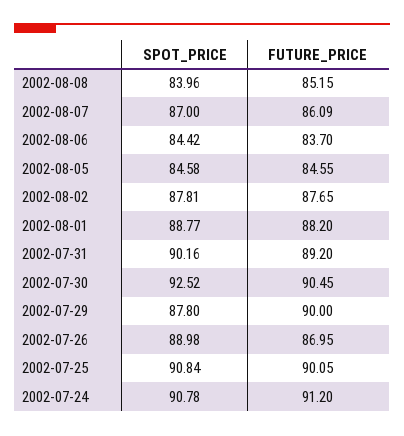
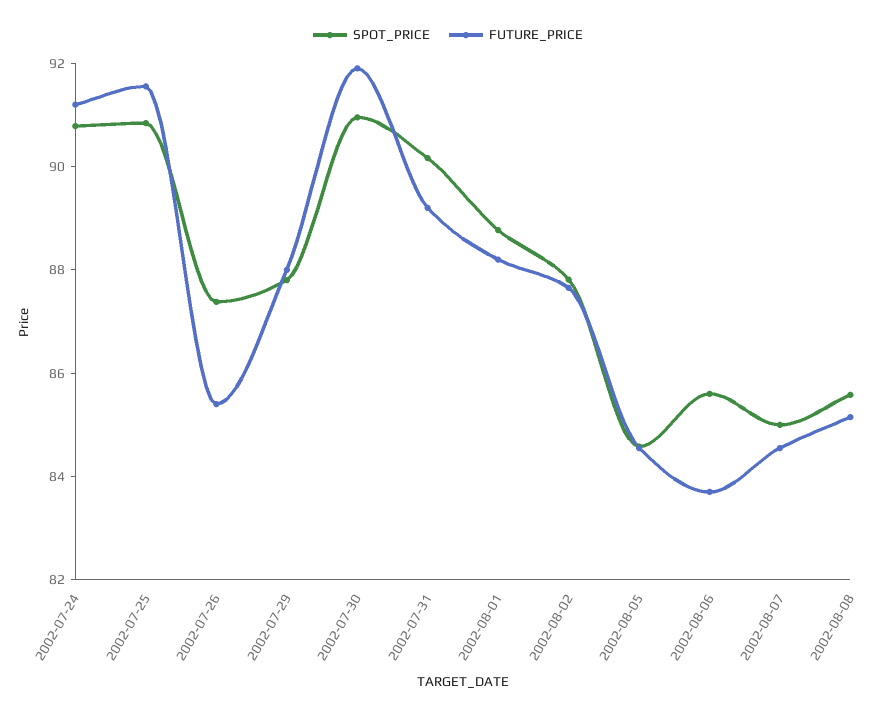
SPOT_PRICE, 2002-08-08: 83.96 -> 85.5
SPOT_PRICE, 2002-08-07: 87 -> 85
FUTURE_PRICE, 2002-08-07: 86.09 -> 84.5
SPOT_PRICE, 2002-08-06: 84.42 -> 85.5
SPOT_PRICE, 2002-07-30: 92.52 -> 91
FUTURE_PRICE, 2002-07-30: 90.45 -> 92
FUTURE_PRICE, 2002-07-29: 90 -> 88
SPOT_PRICE, 2002-07-26: 88.98 -> 87.5
FUTURE_PRICE, 2002-07-26: 86.95 -> 85.5
FUTURE_PRICE, 2002-07-25: 90.05 -> 91.5

